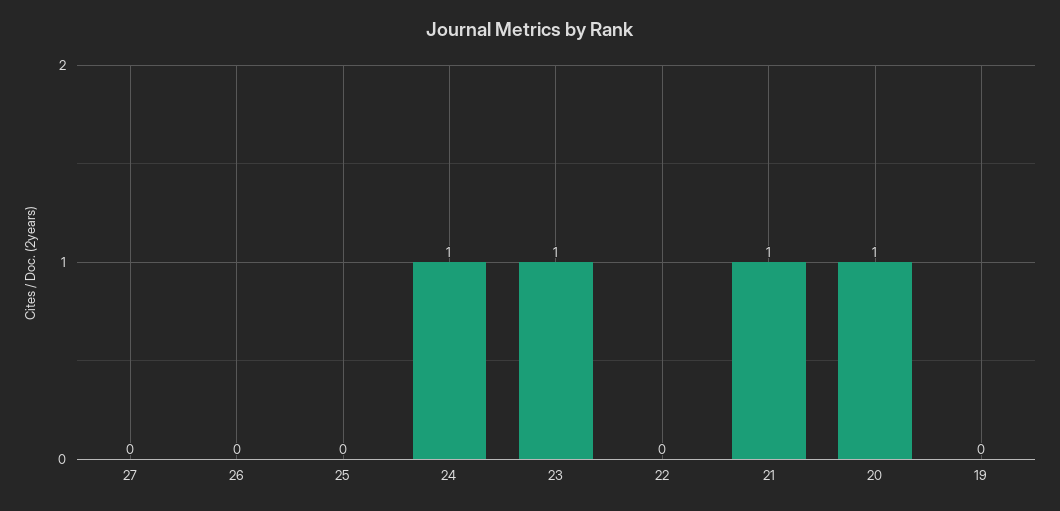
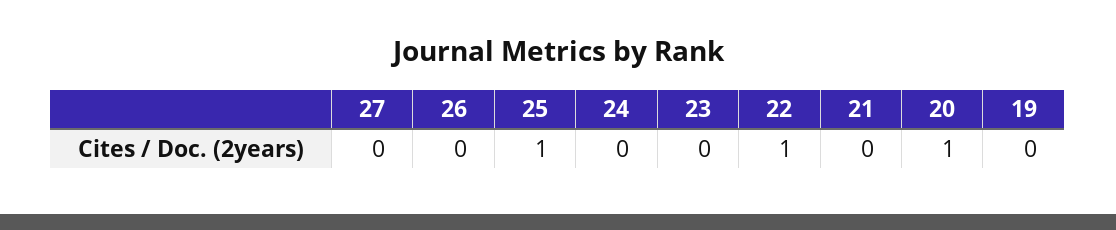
25: 0 -> 1
24: 1 -> 0
23: 1 -> 0
22: 0 -> 1
21: 1 -> 0

